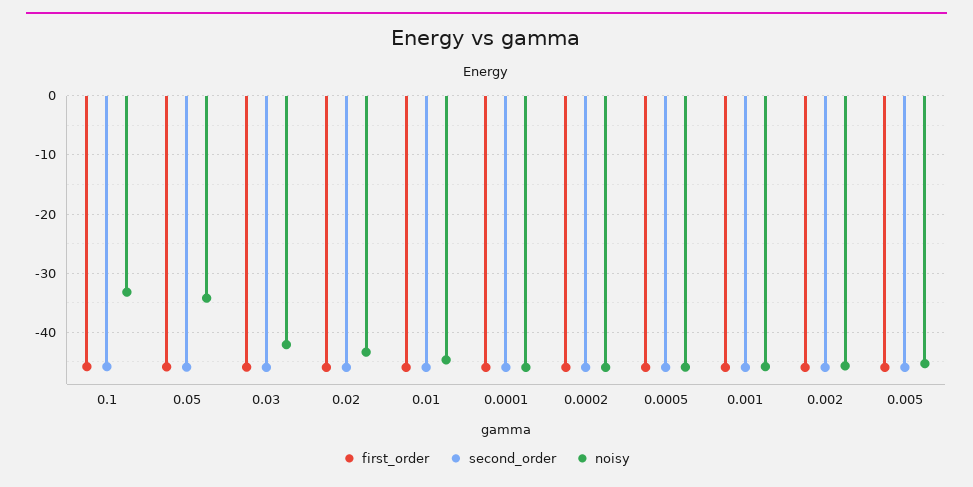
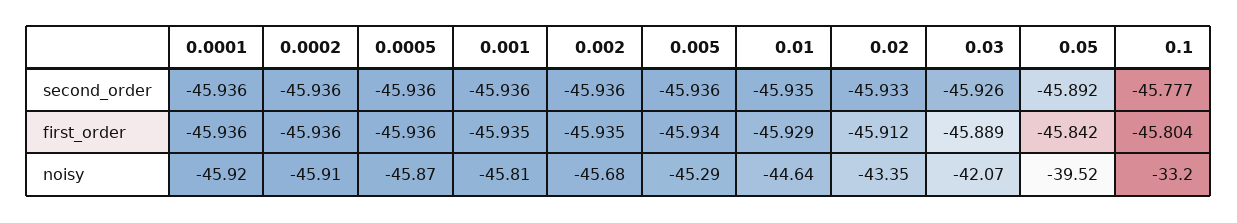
noisy, 0.05: -34 -> -39.52

